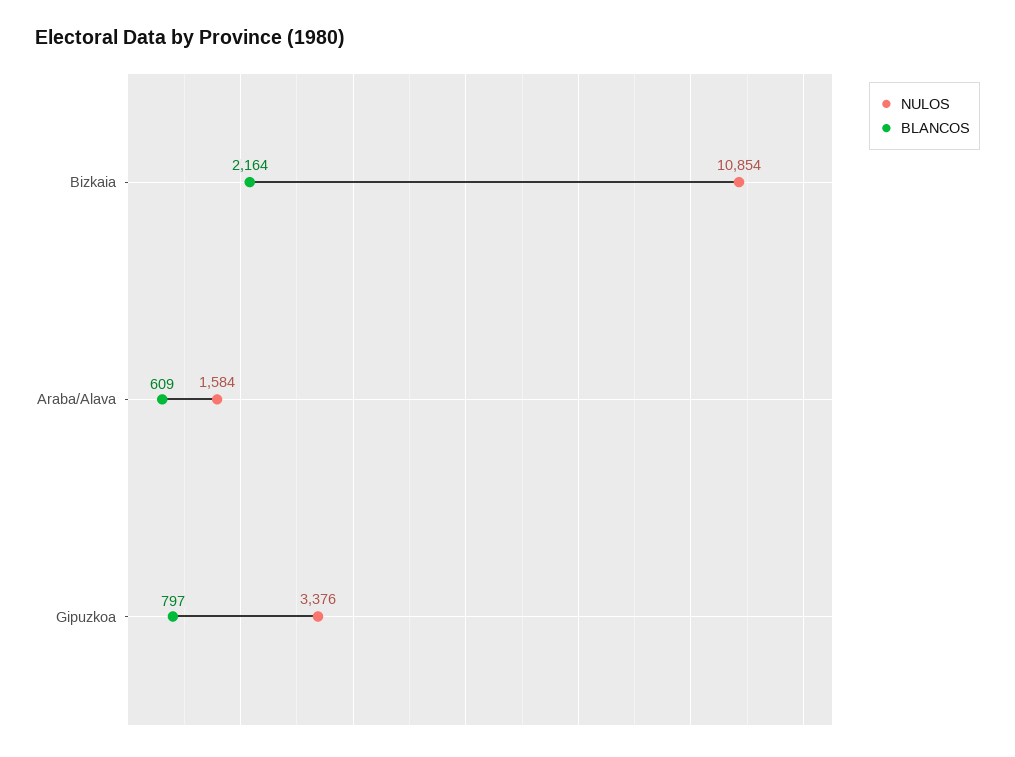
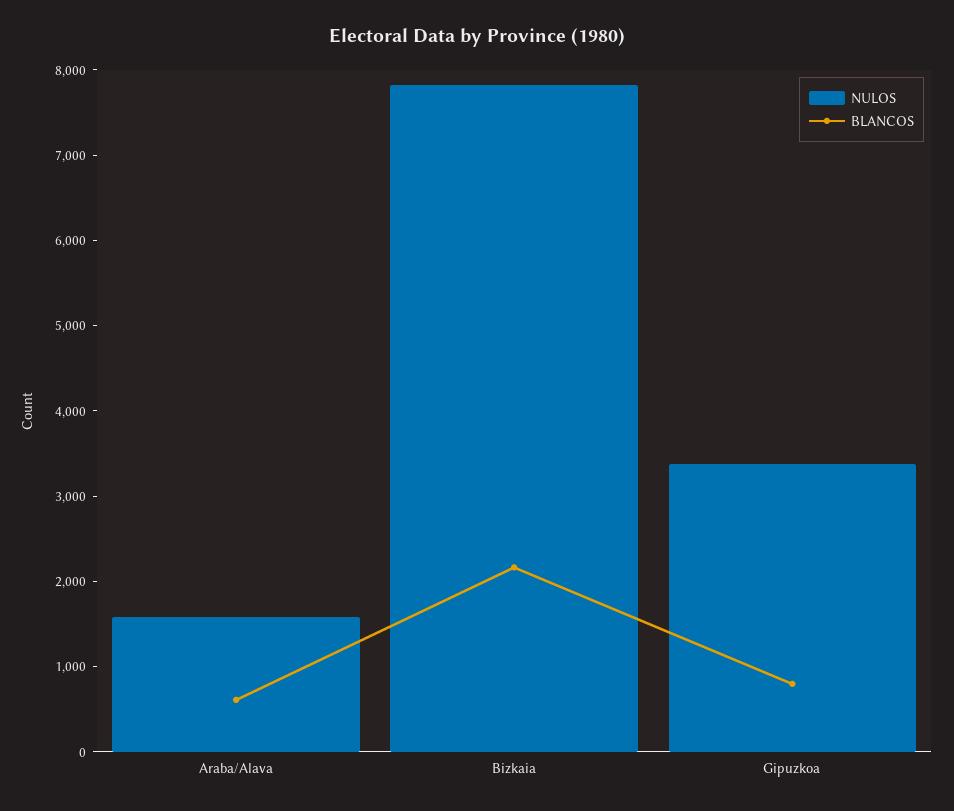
NULOS, Bizkaia: 10854 -> 7800

